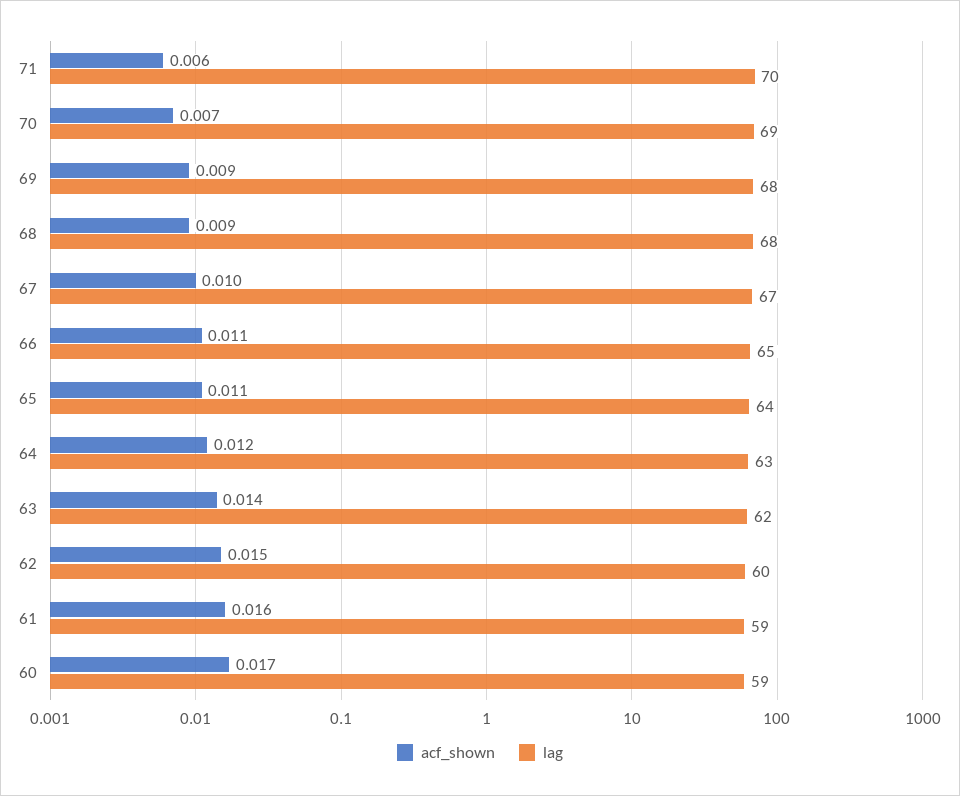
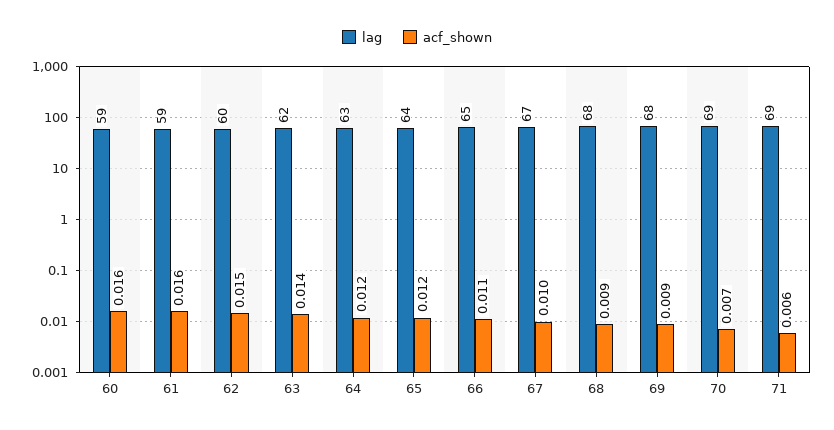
lag, 71: 70 -> 69
acf_shown, 65: 0.011 -> 0.012
acf_shown, 60: 0.017 -> 0.016

